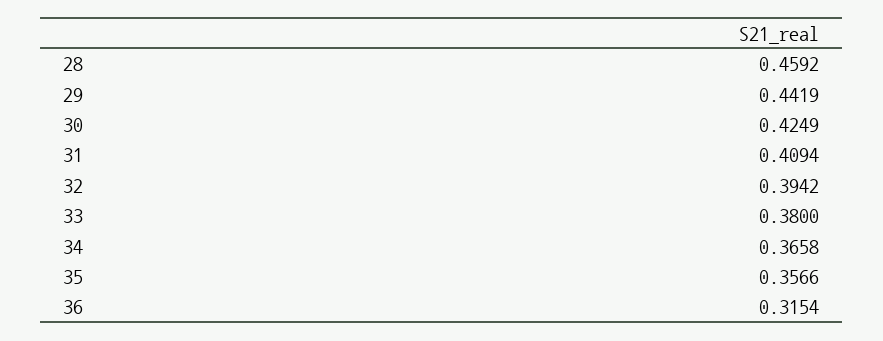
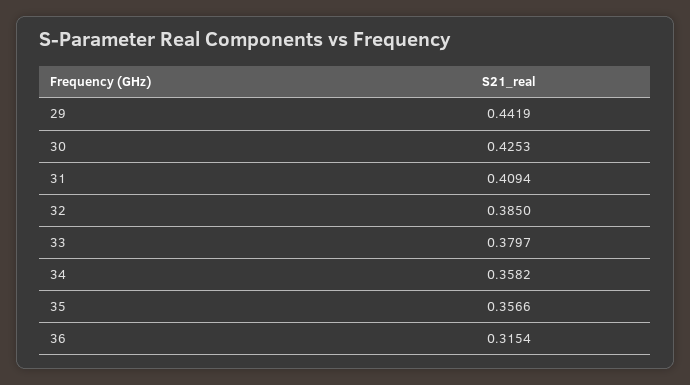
28: 0.4592 -> none
30: 0.4249 -> 0.4253
32: 0.3942 -> 0.385
33: 0.38 -> 0.3797
34: 0.3658 -> 0.3582

